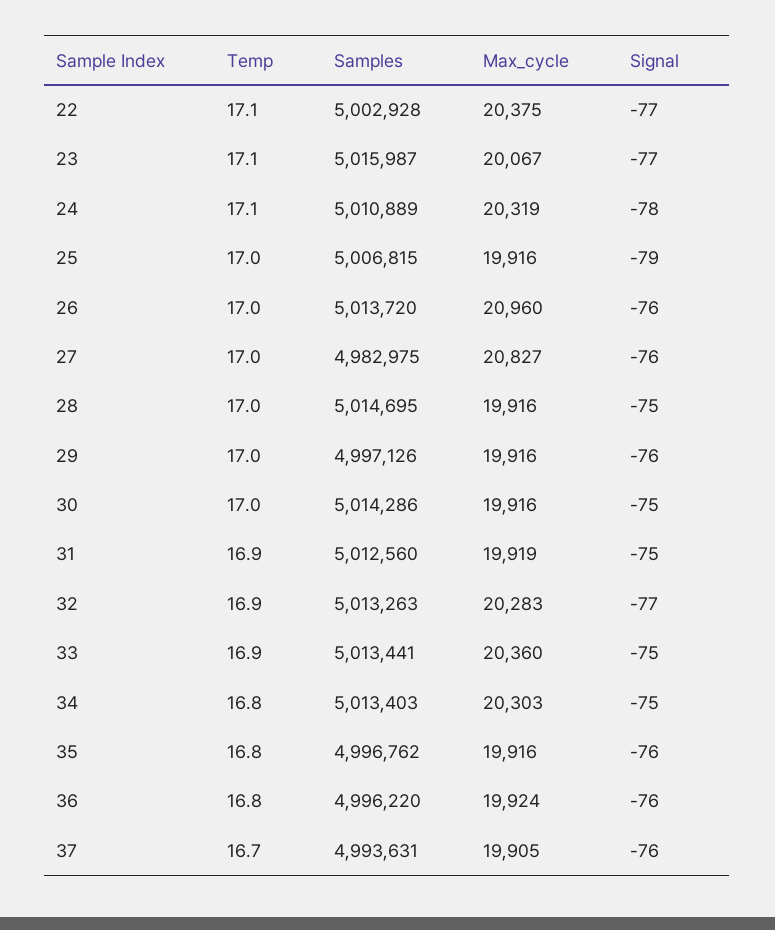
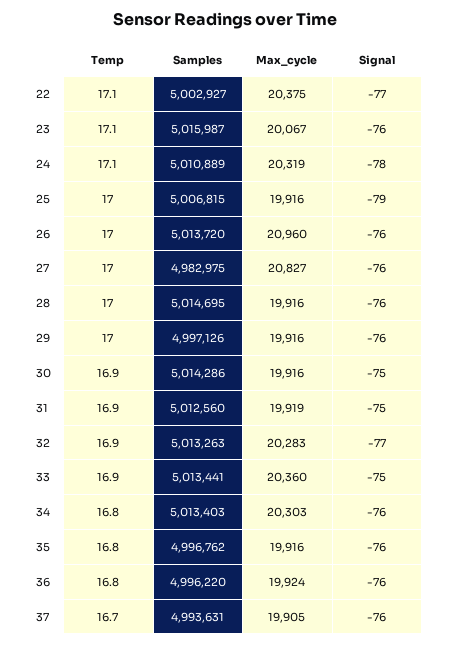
Samples, 22: 5002928 -> 5002927
Signal, 23: -77 -> -76
Signal, 28: -75 -> -76
Temp, 30: 17 -> 16.9
Signal, 34: -75 -> -76

